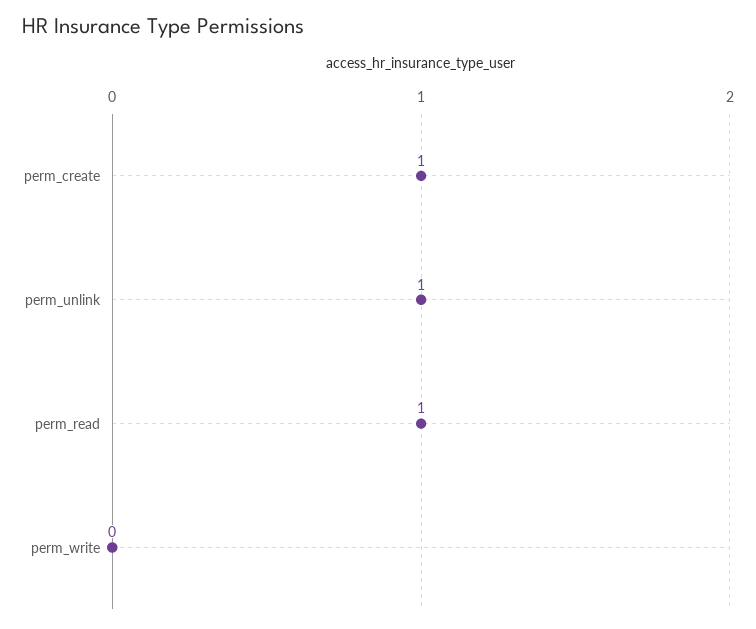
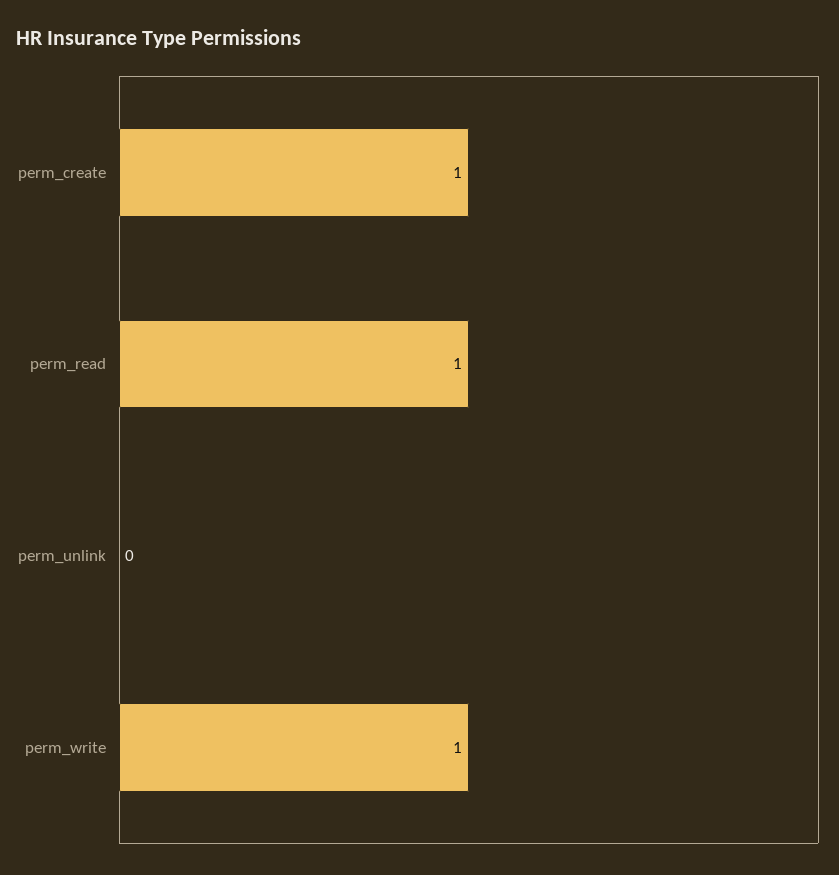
perm_unlink: 1 -> 0
perm_write: 0 -> 1

